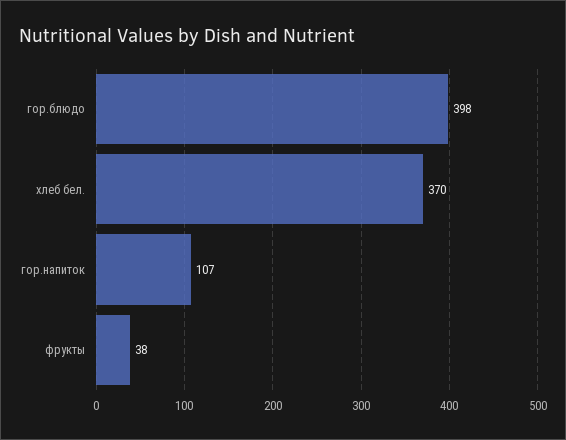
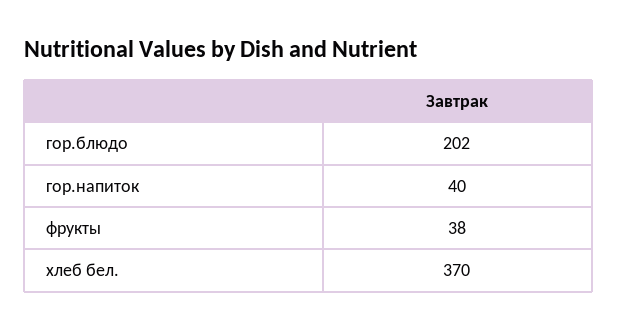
гор.блюдо: 398 -> 202
гор.напиток: 107 -> 40

